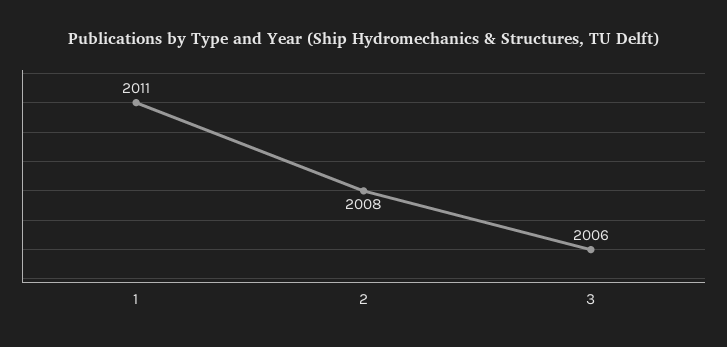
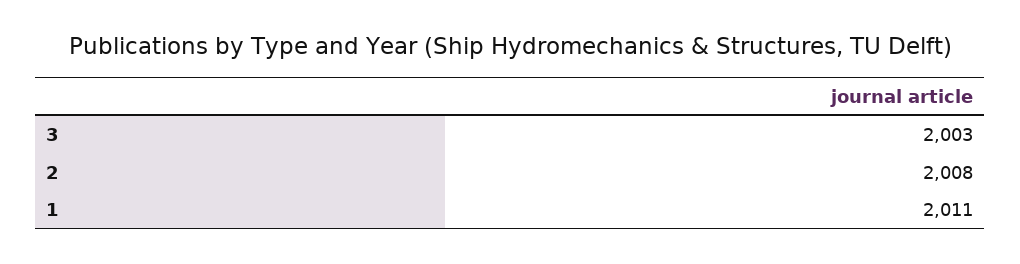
3: 2006 -> 2003

